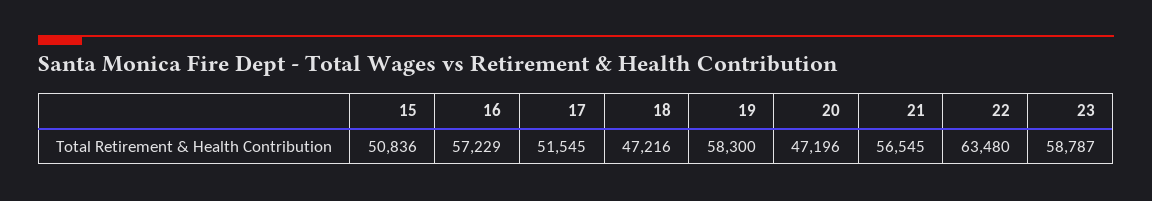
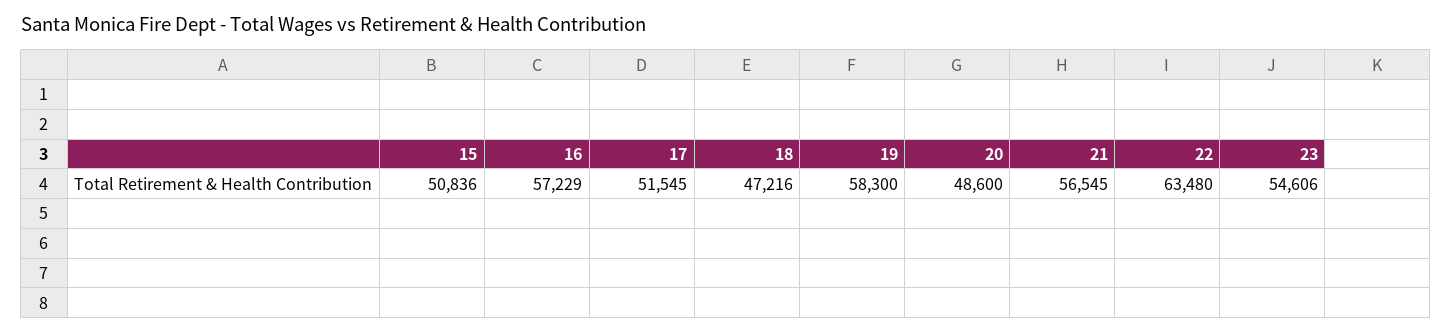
20: 47196 -> 48600
23: 58787 -> 54606

